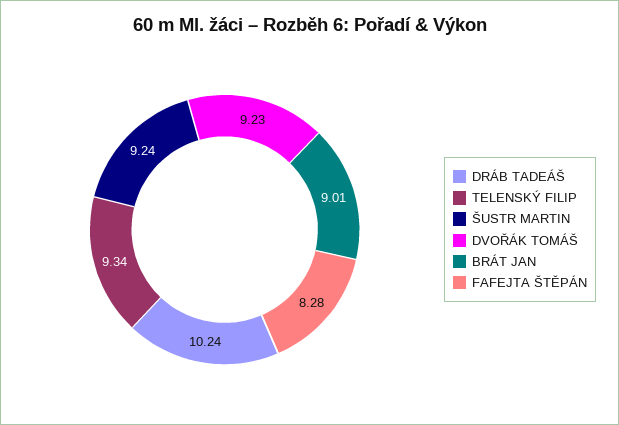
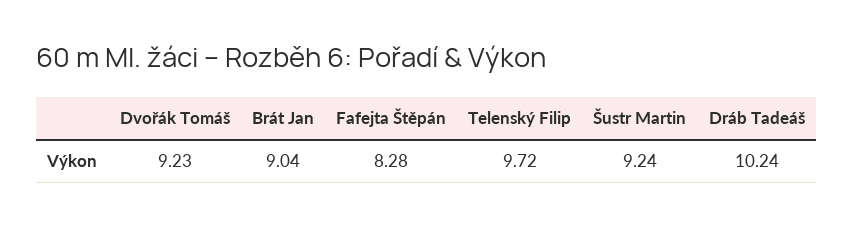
TELENSKÝ FILIP: 9.34 -> 9.72
BRÁT JAN: 9.01 -> 9.04

